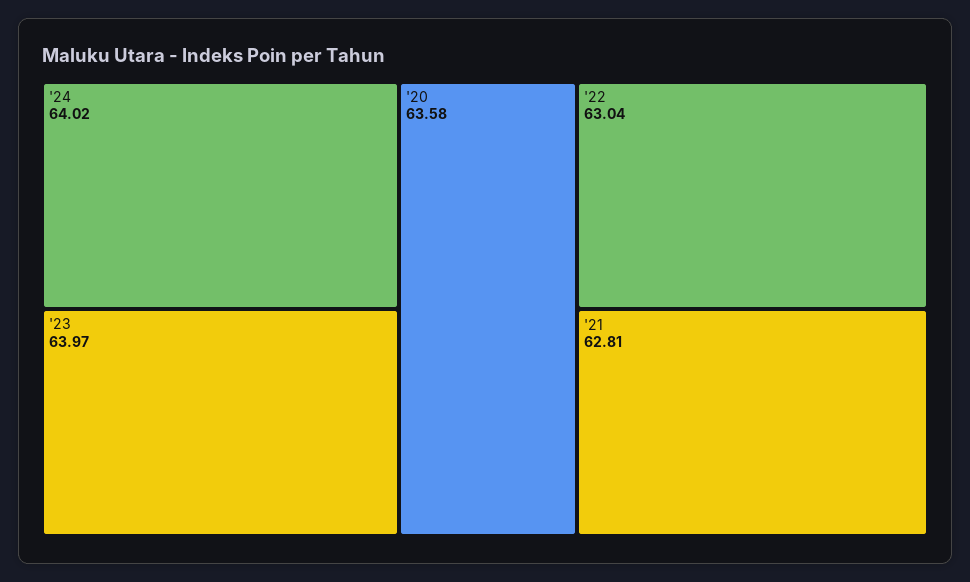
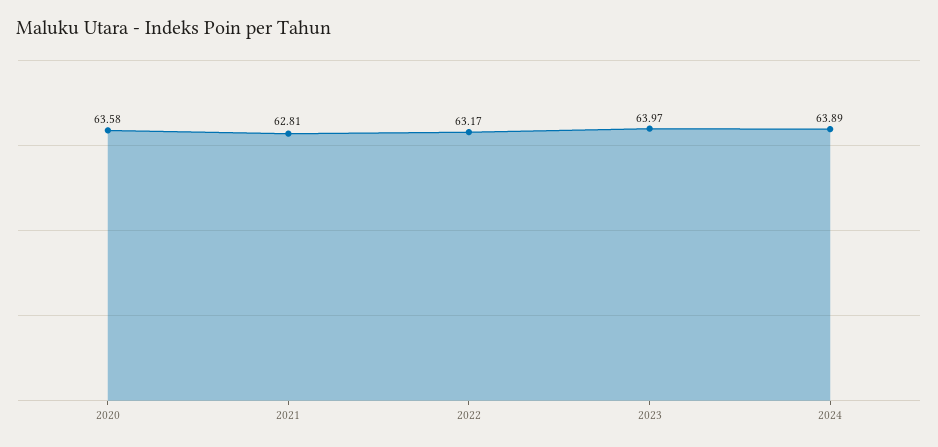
'24: 64.02 -> 63.89
'22: 63.04 -> 63.17

